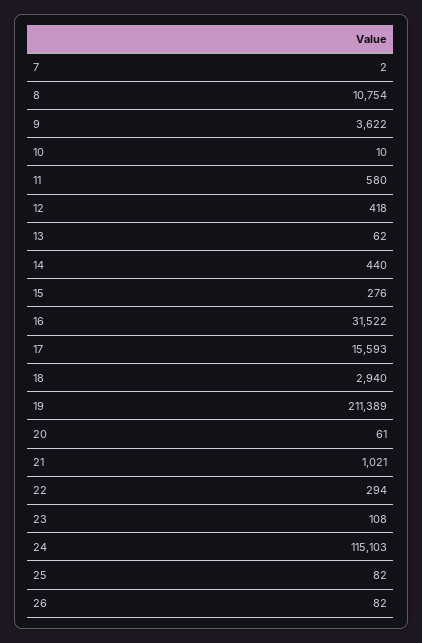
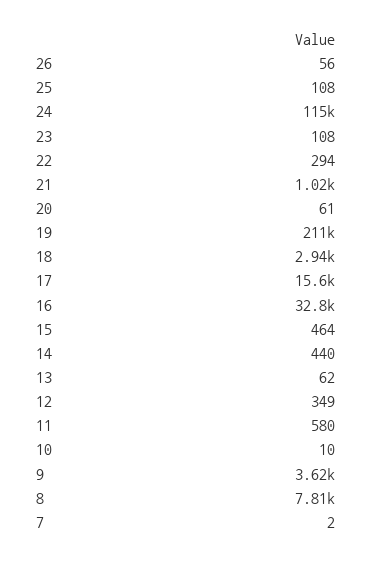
8: 10754 -> 7810
12: 418 -> 349
15: 276 -> 464
16: 31522 -> 32800
25: 82 -> 108
26: 82 -> 56

